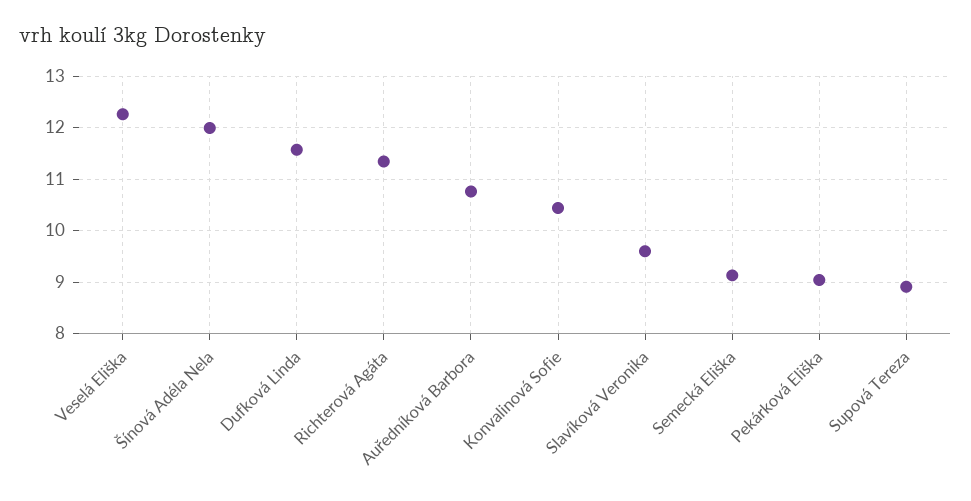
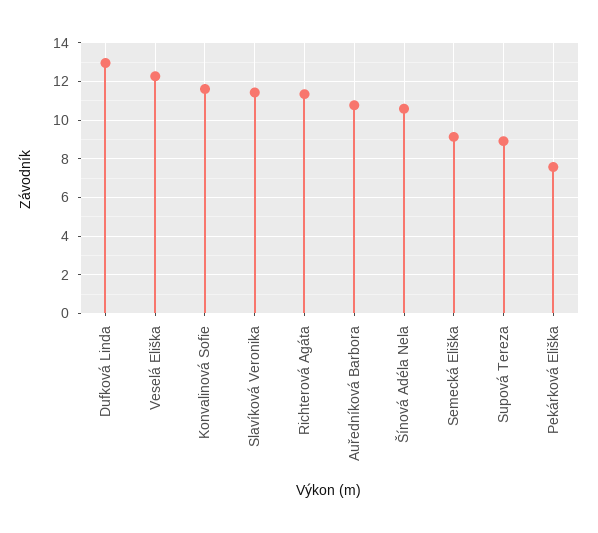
Šínová Adéla Nela: 12 -> 10.5
Dufková Linda: 11.6 -> 13
Konvalinová Sofie: 10.4 -> 11.5
Slavíková Veronika: 9.6 -> 11.5
Pekárková Eliška: 9 -> 7.5

